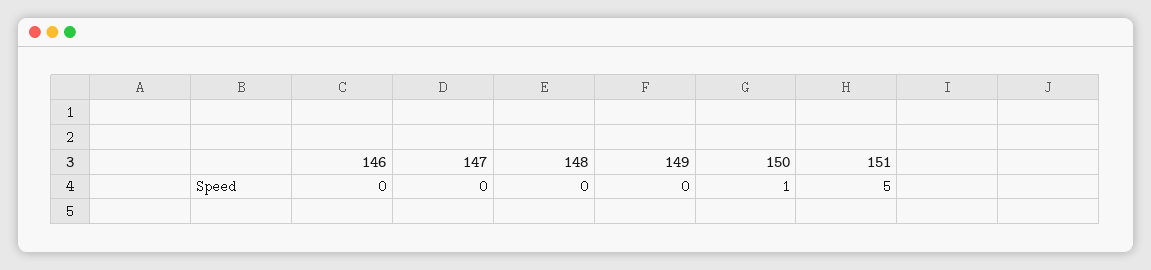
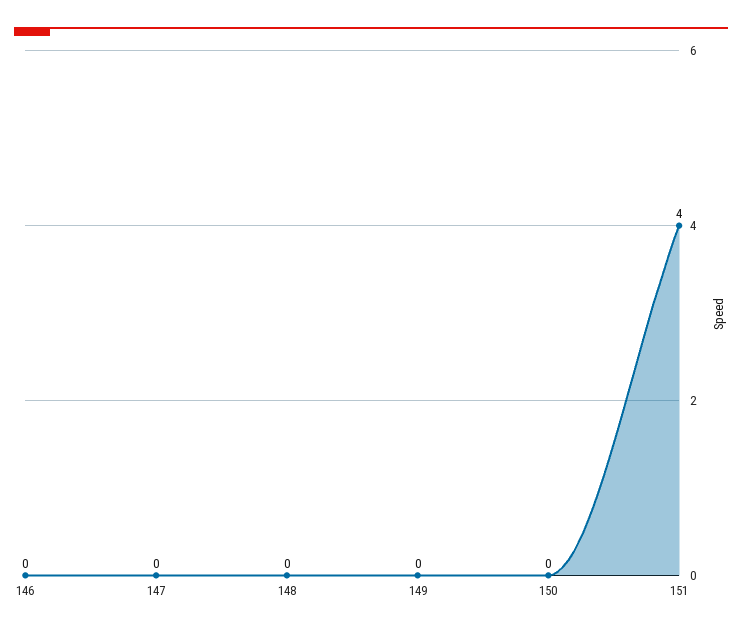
150: 1 -> 0
151: 5 -> 4

